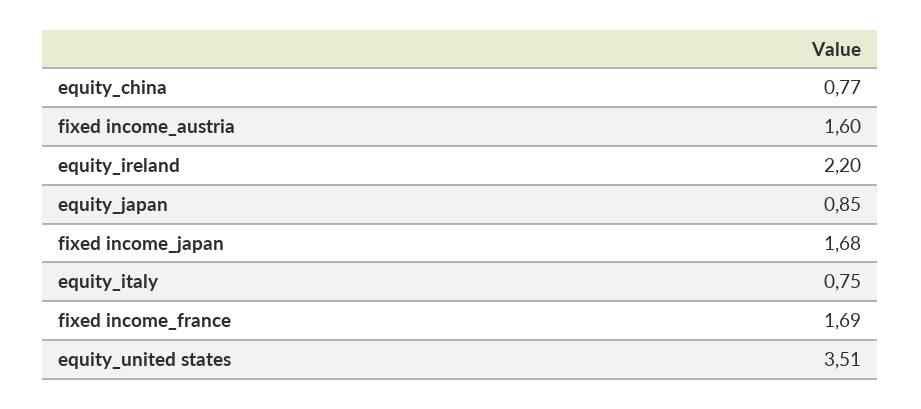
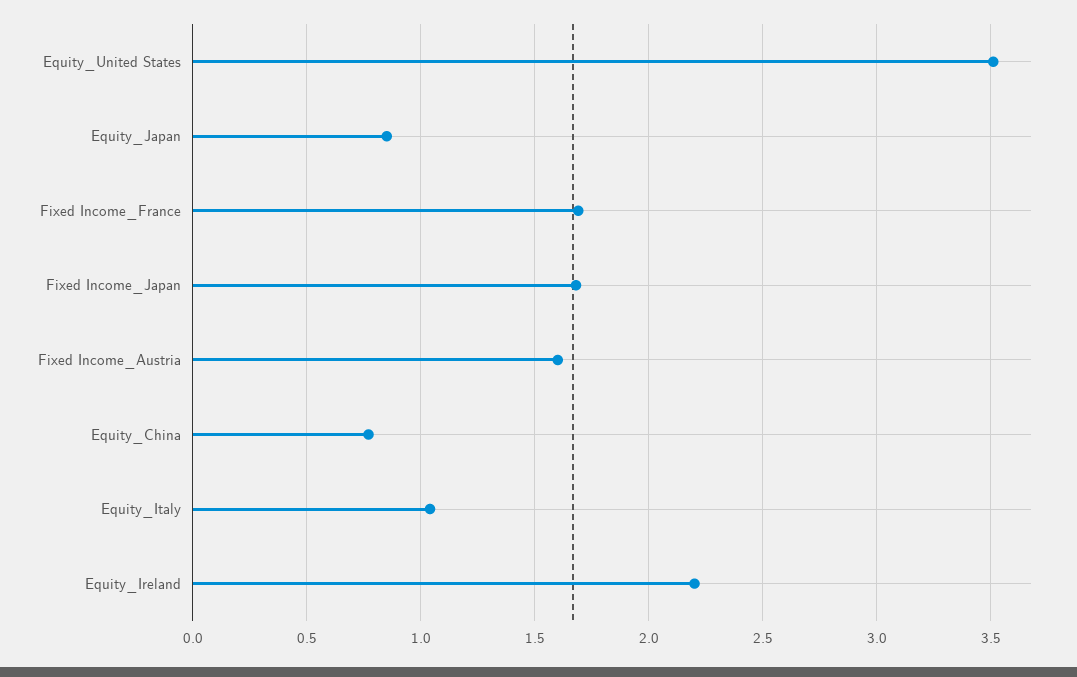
equity_italy: 0.75 -> 1.05

